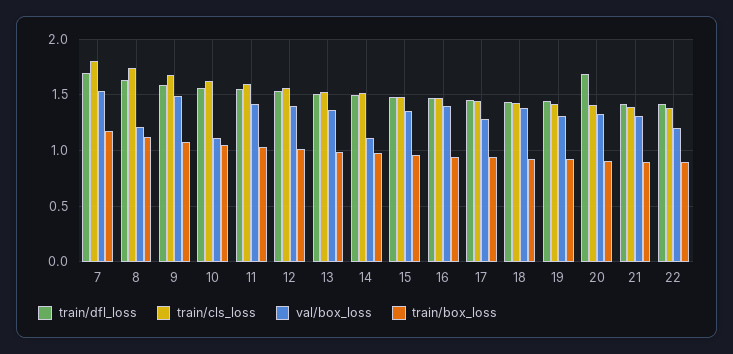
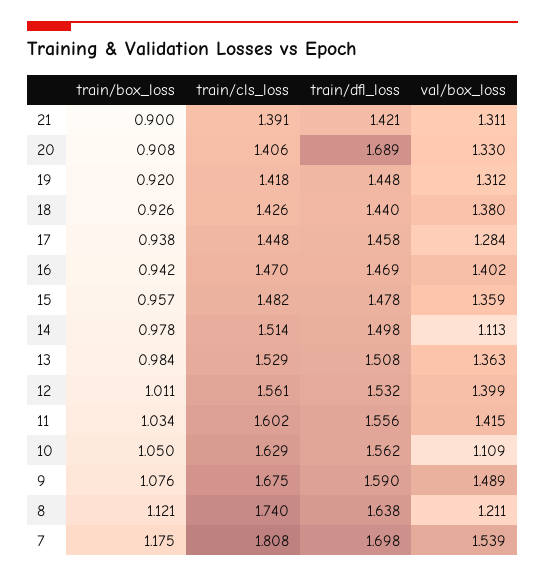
train/dfl_loss, 22: 1.4 -> none
train/cls_loss, 22: 1.4 -> none
val/box_loss, 22: 1.2 -> none
train/box_loss, 22: 0.9 -> none

